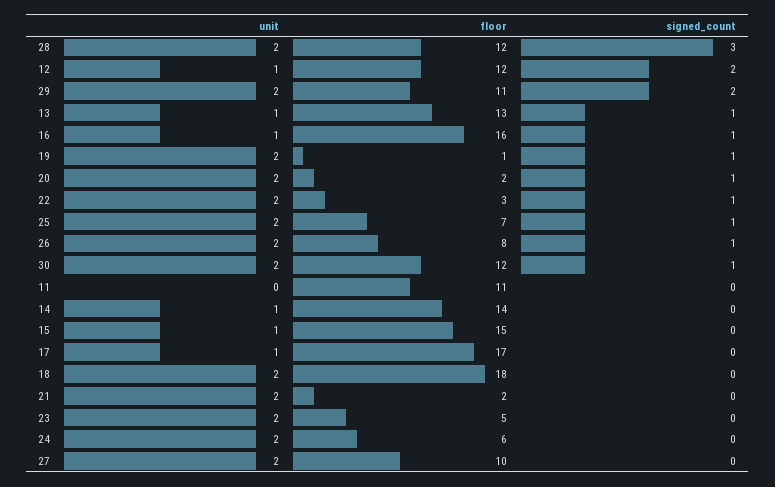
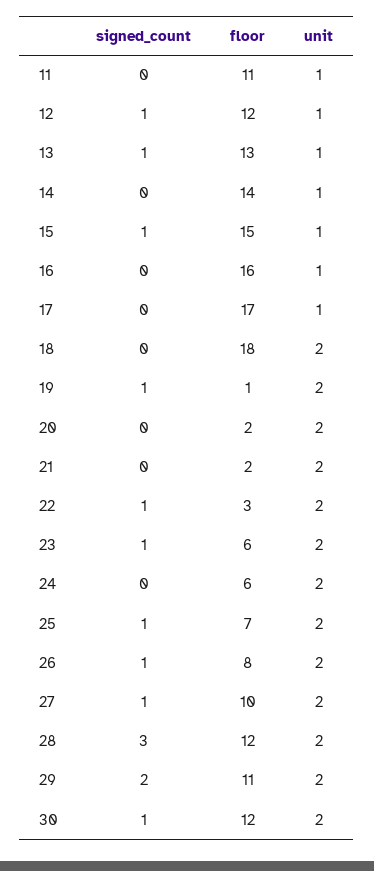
signed_count, 12: 2 -> 1
signed_count, 16: 1 -> 0
signed_count, 20: 1 -> 0
unit, 11: 0 -> 1
signed_count, 15: 0 -> 1
floor, 23: 5 -> 6
signed_count, 23: 0 -> 1
signed_count, 27: 0 -> 1

